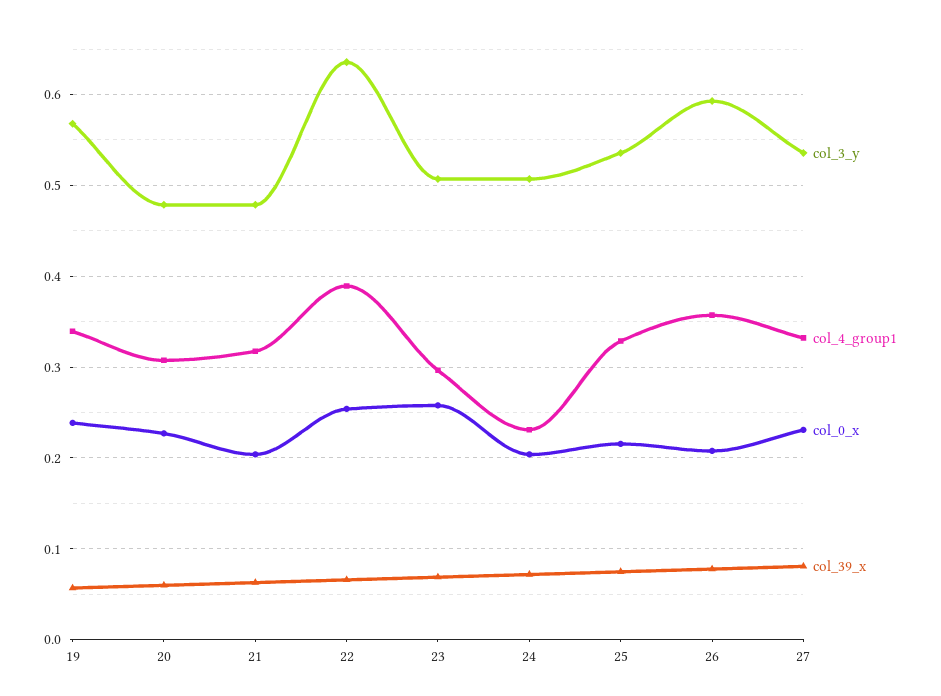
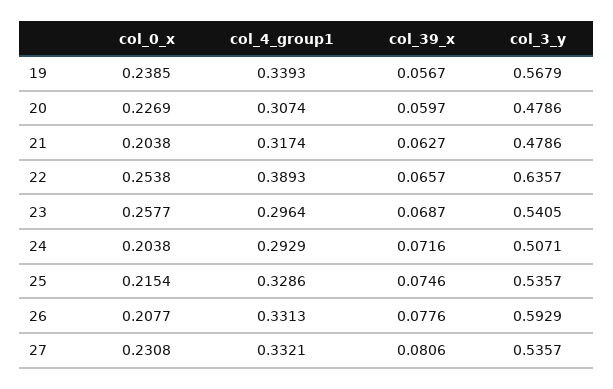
col_3_y, 23: 0.51 -> 0.5405
col_4_group1, 24: 0.23 -> 0.2929
col_4_group1, 26: 0.36 -> 0.3313

